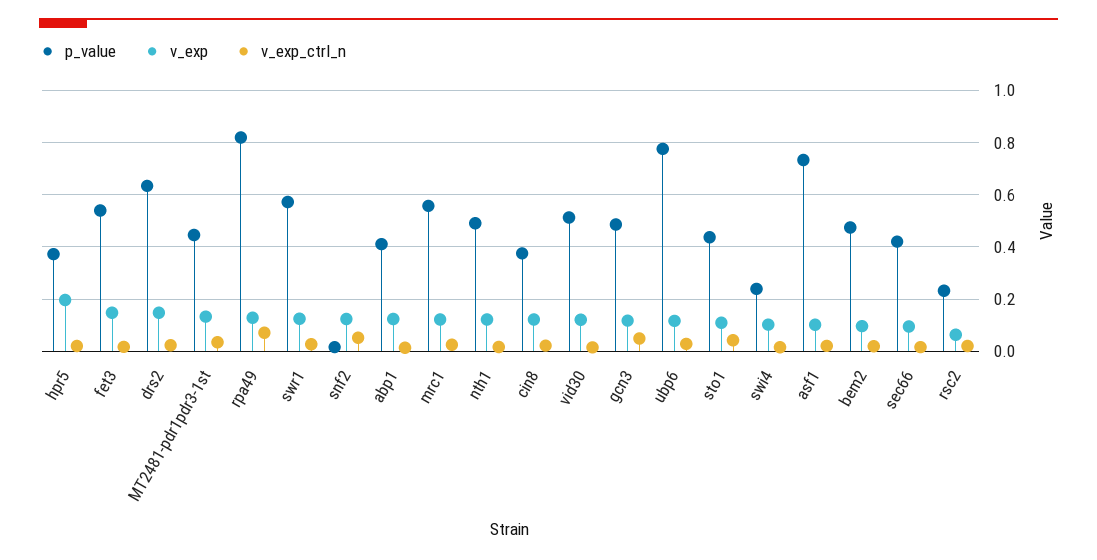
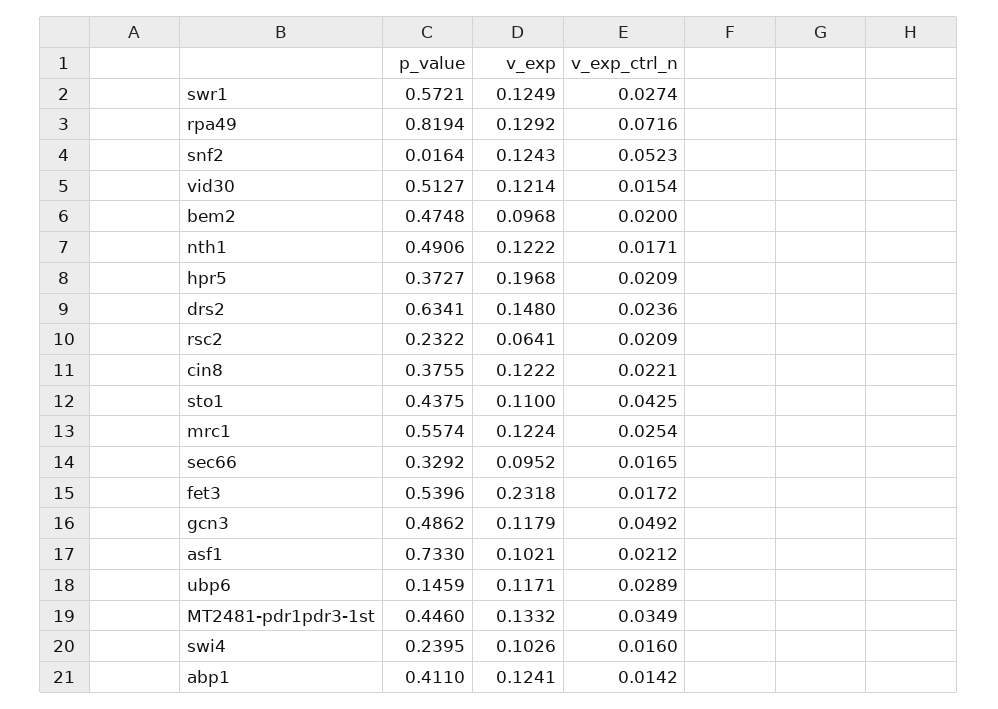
v_exp, fet3: 0.15 -> 0.2318
p_value, ubp6: 0.775 -> 0.1459
p_value, sec66: 0.425 -> 0.3292

